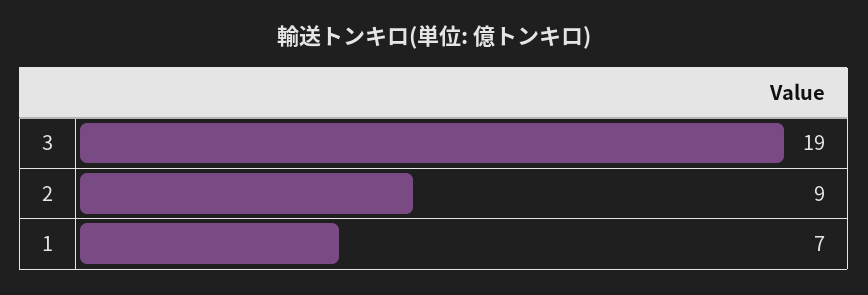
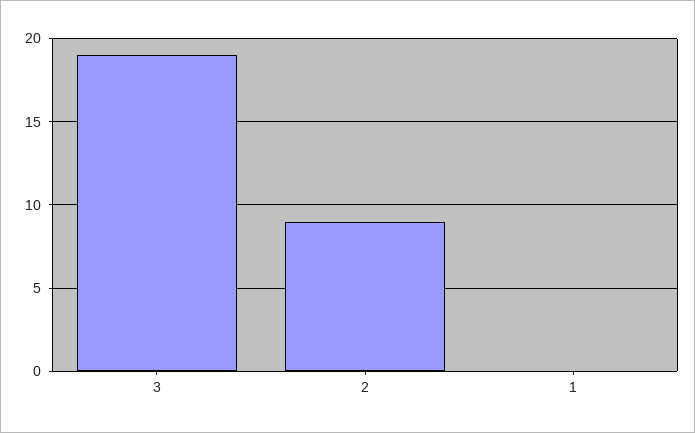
1: 7 -> 0

